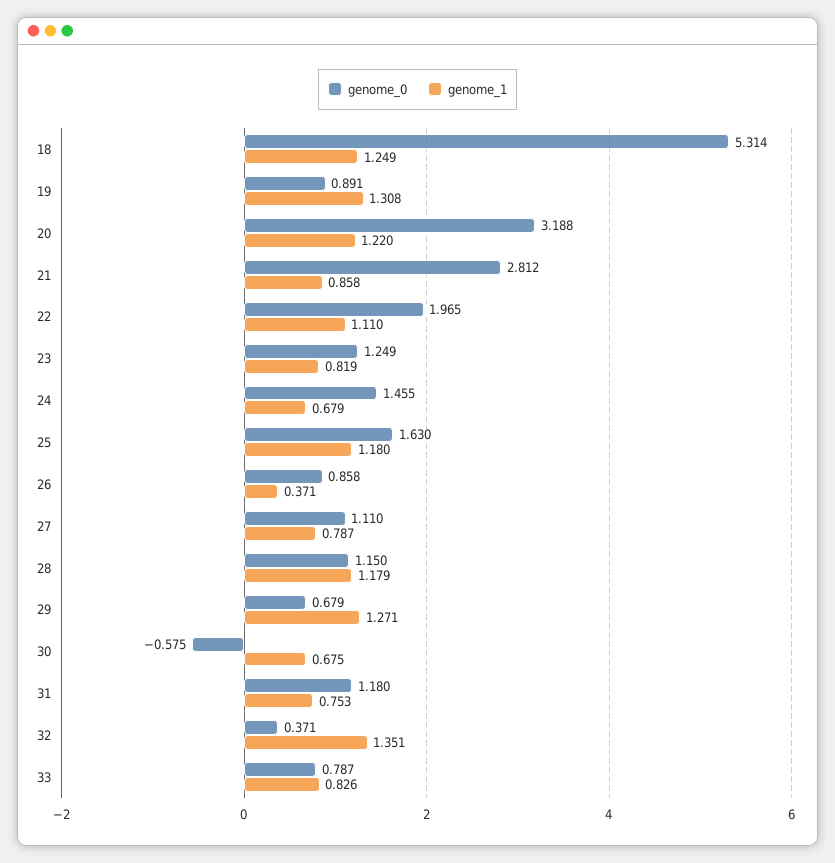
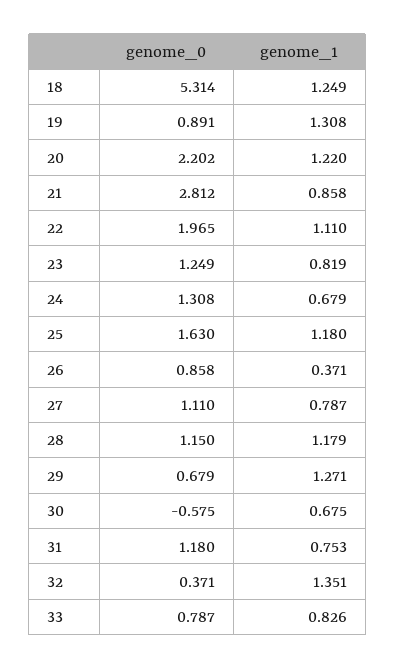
genome_0, 20: 3.188 -> 2.202
genome_0, 24: 1.455 -> 1.308

